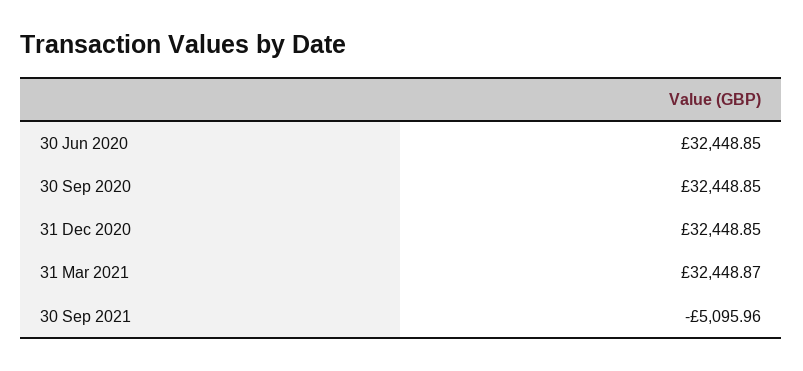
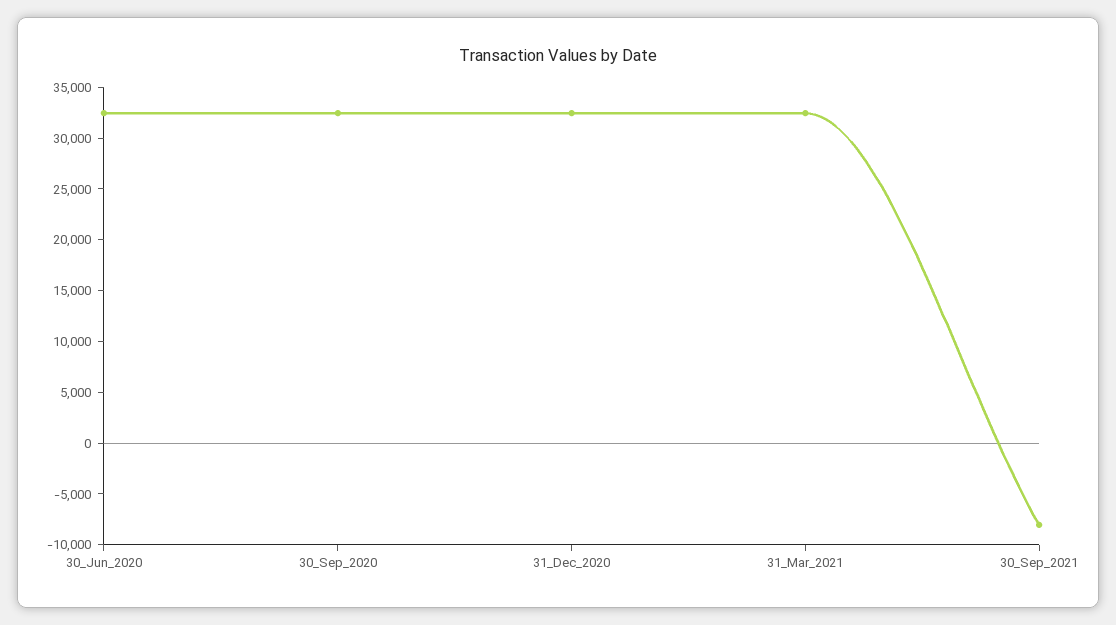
30 Sep 2021: -5095.96 -> -8000

